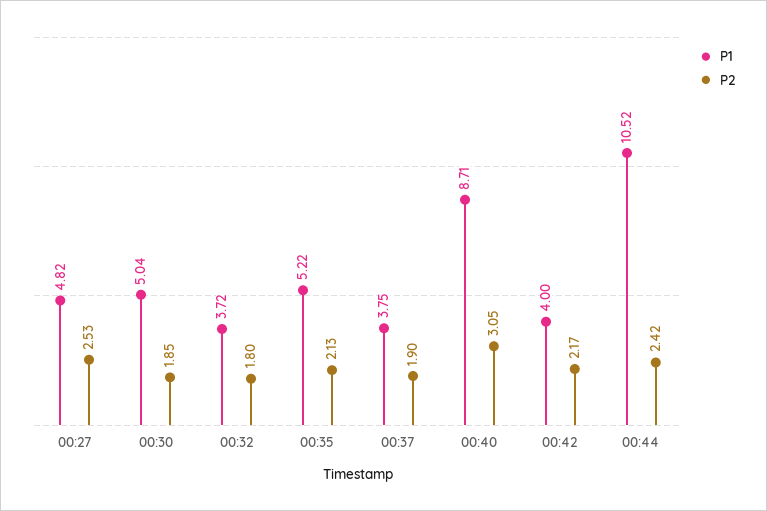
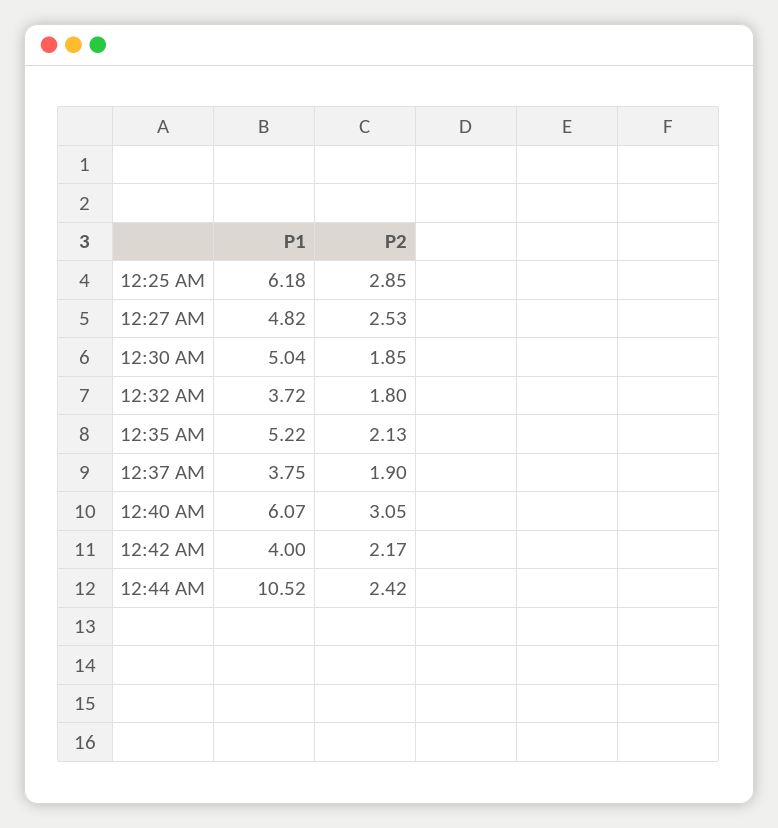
P1, 00:40: 8.71 -> 6.07
P1, 12:25 AM: none -> 6.18
P2, 12:25 AM: none -> 2.85

